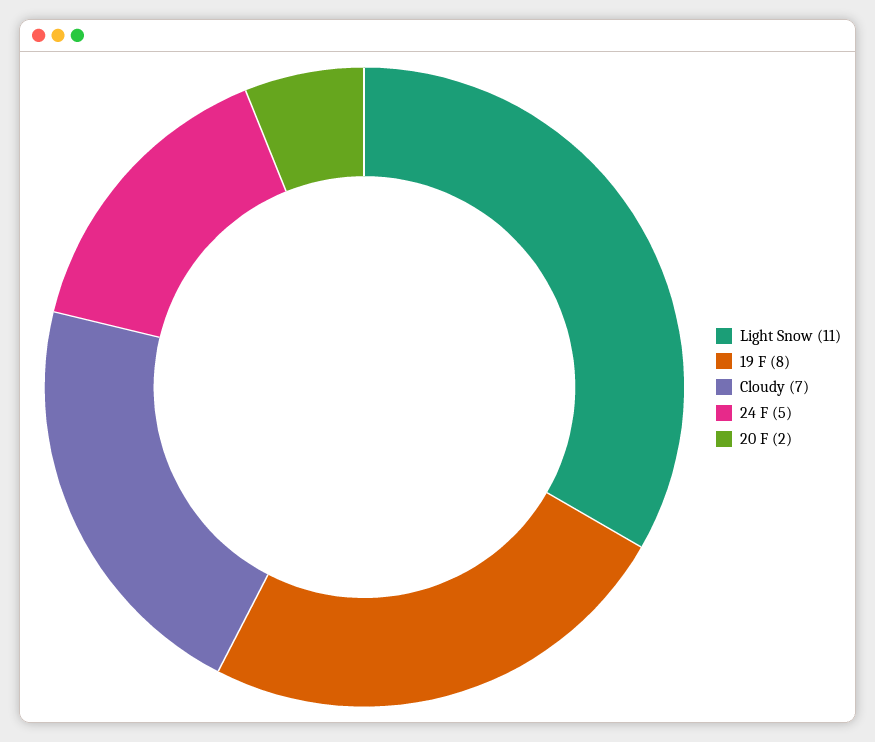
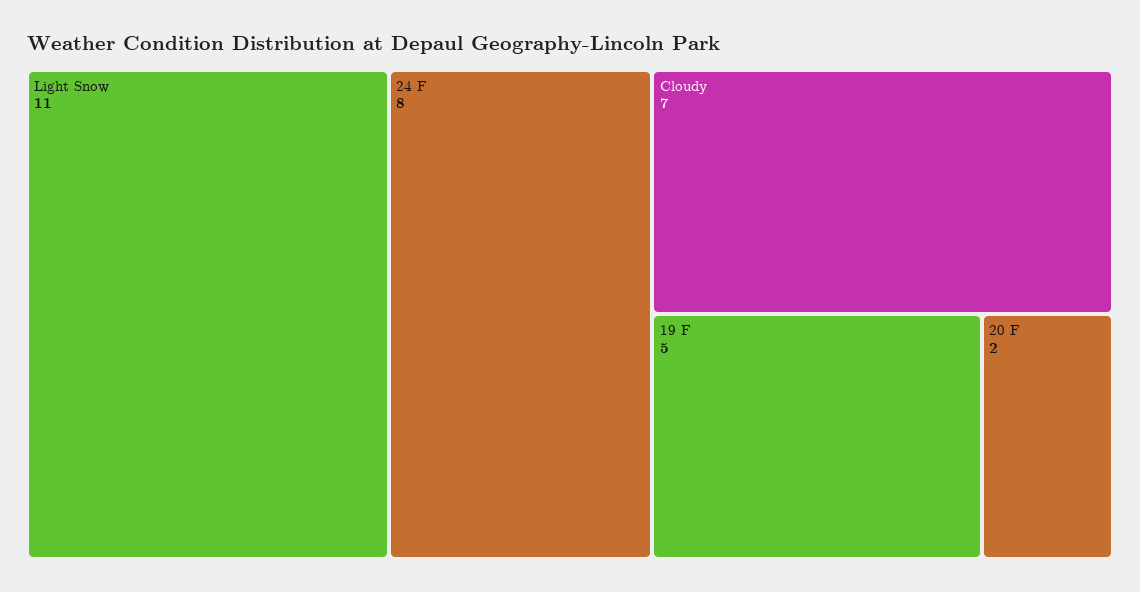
19 F: 8 -> 5
24 F: 5 -> 8

